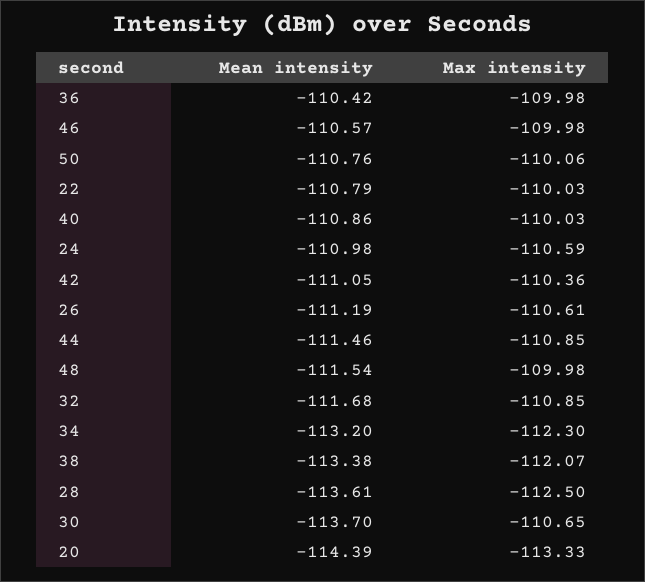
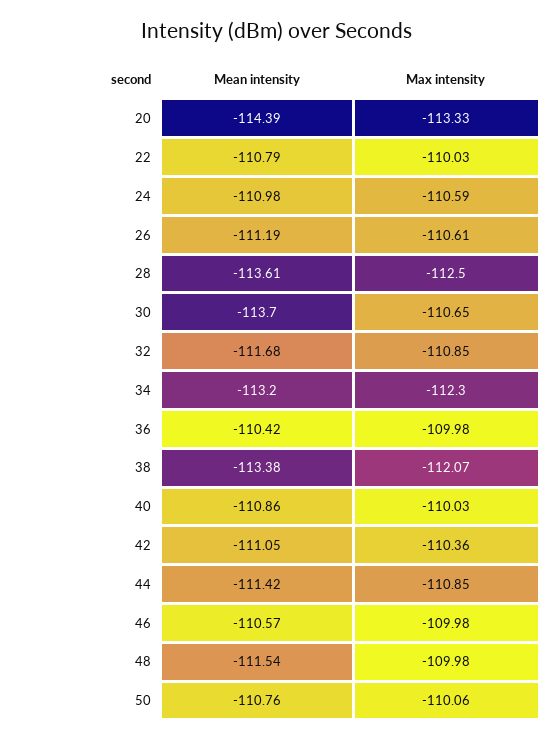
Mean intensity, 44: -111.46 -> -111.42

